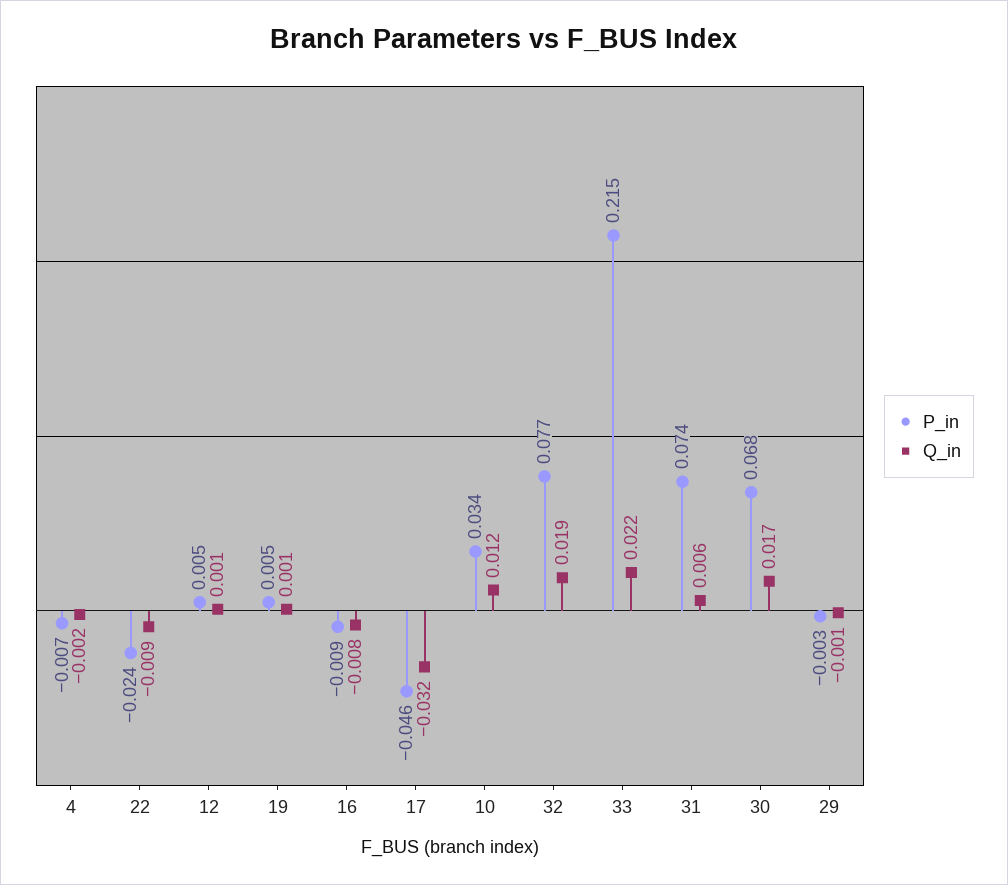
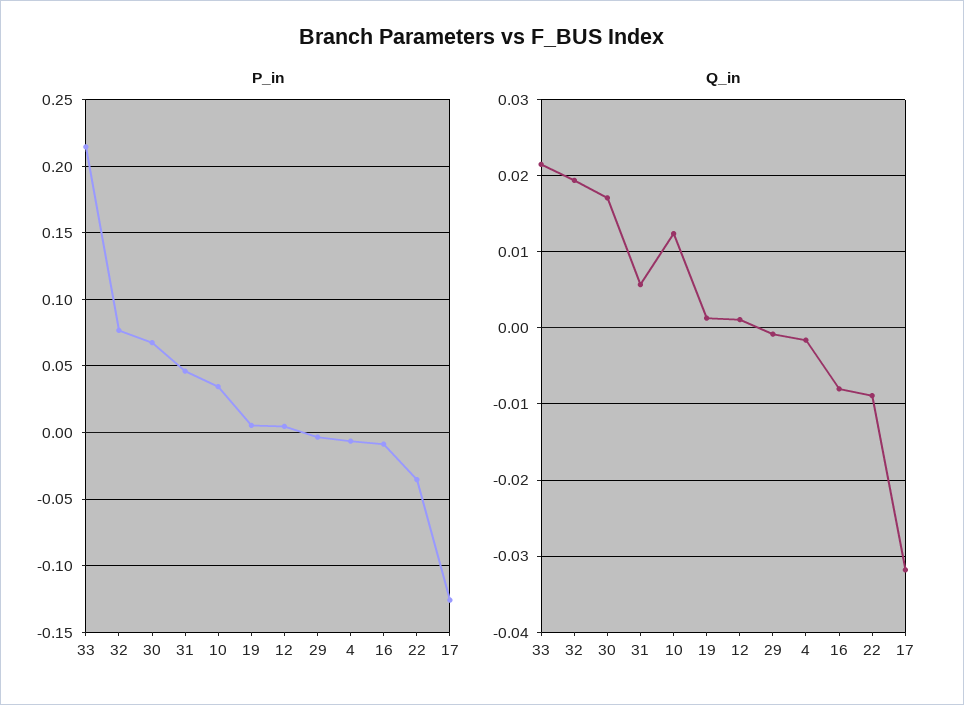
P_in, 22: -0.024 -> -0.035
P_in, 17: -0.046 -> -0.125
P_in, 31: 0.074 -> 0.045

